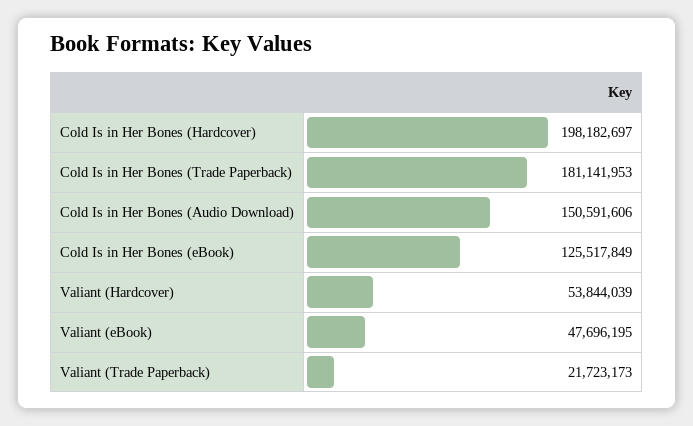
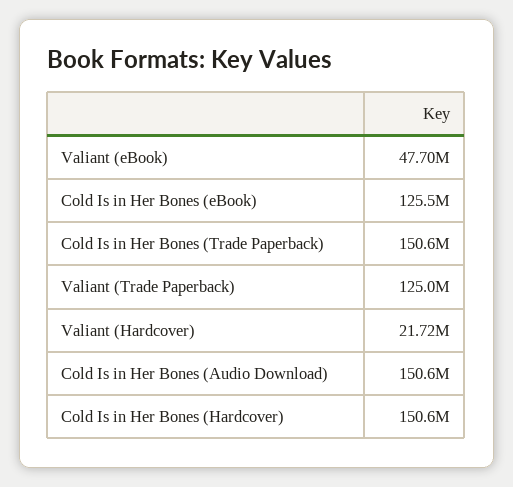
Cold Is in Her Bones (Hardcover): 198182697 -> 150600000
Cold Is in Her Bones (Trade Paperback): 181141953 -> 150600000
Valiant (Hardcover): 53844039 -> 21720000
Valiant (Trade Paperback): 21723173 -> 125000000

